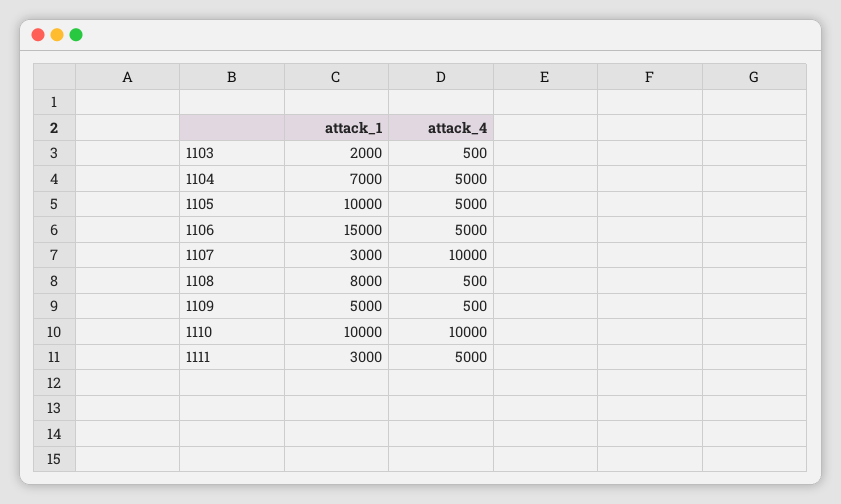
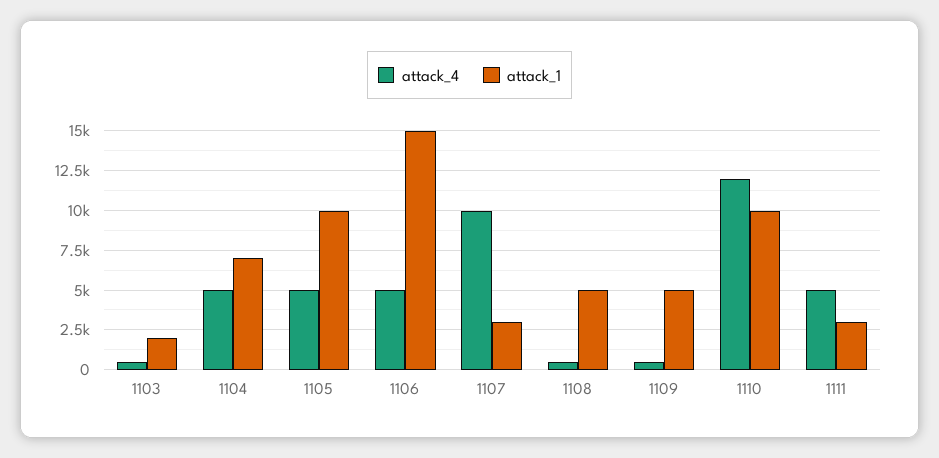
attack_1, 1108: 8000 -> 5000
attack_4, 1110: 10000 -> 12000

